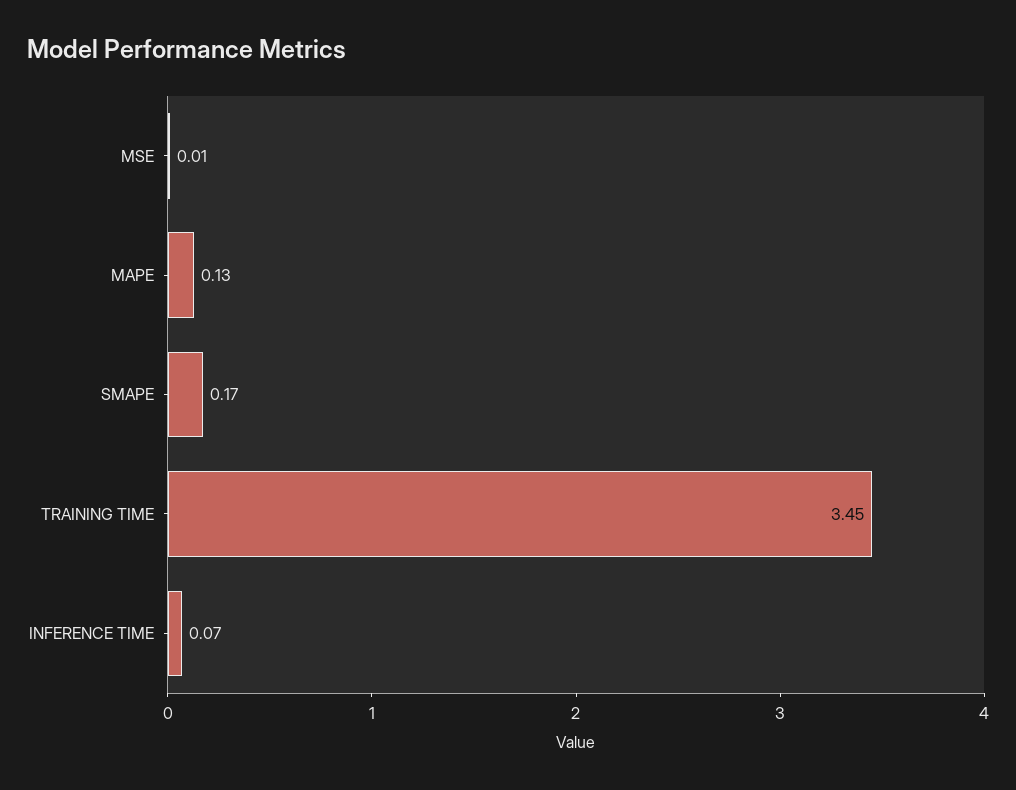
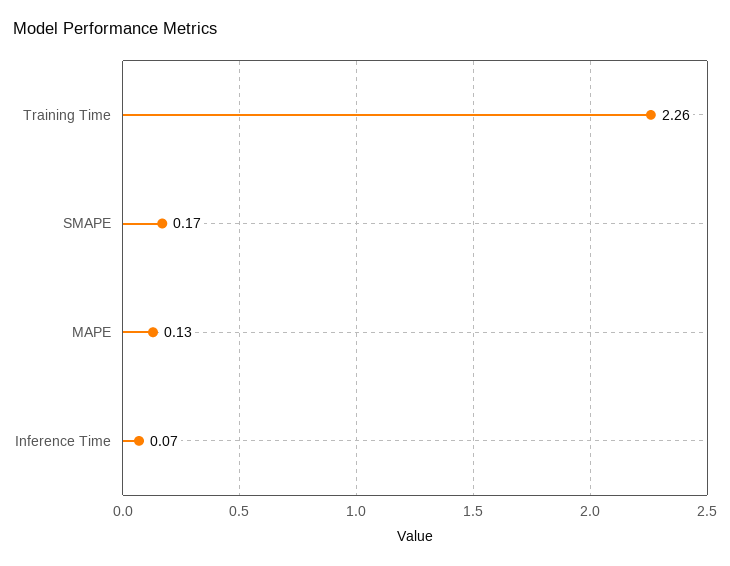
MSE: 0.01 -> none
TRAINING TIME: 3.45 -> 2.26

